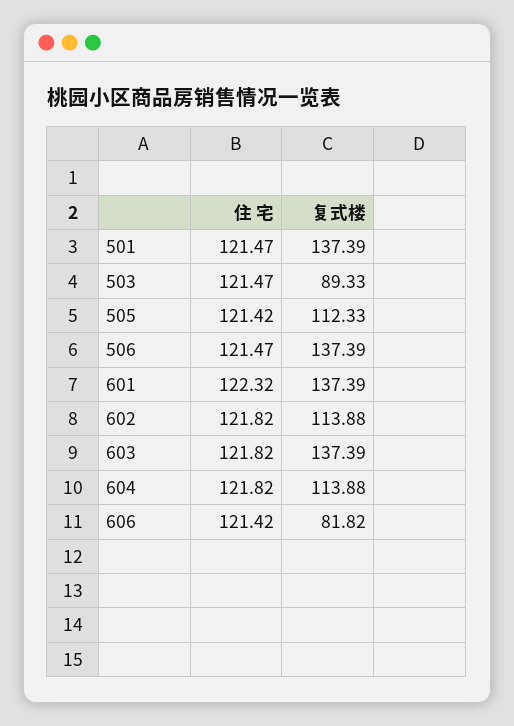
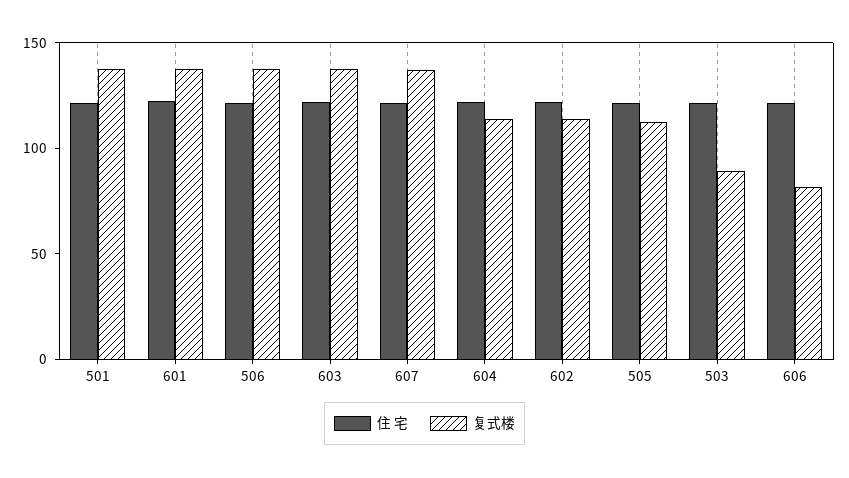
住 宅, 607: none -> 120
复式楼, 607: none -> 140

